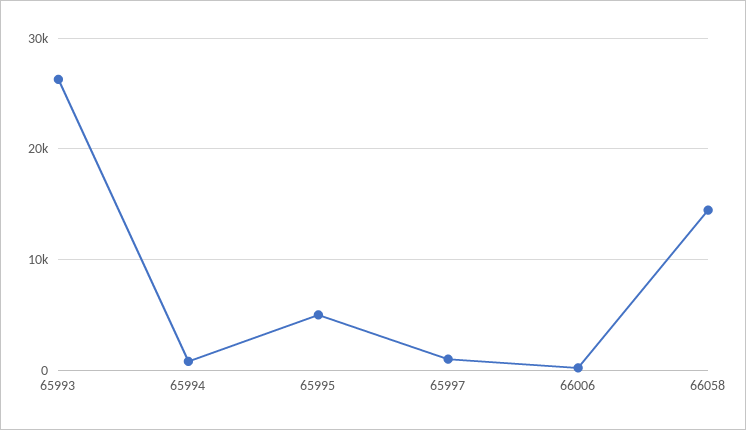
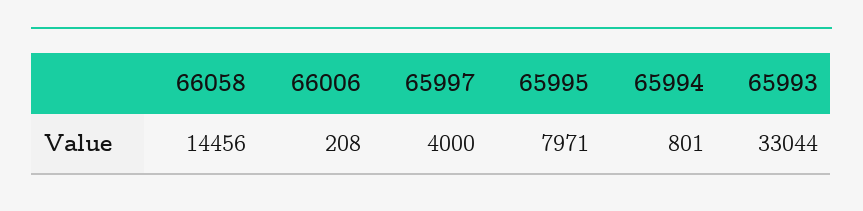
65993: 26000 -> 33044
65995: 5000 -> 7971
65997: 1000 -> 4000

